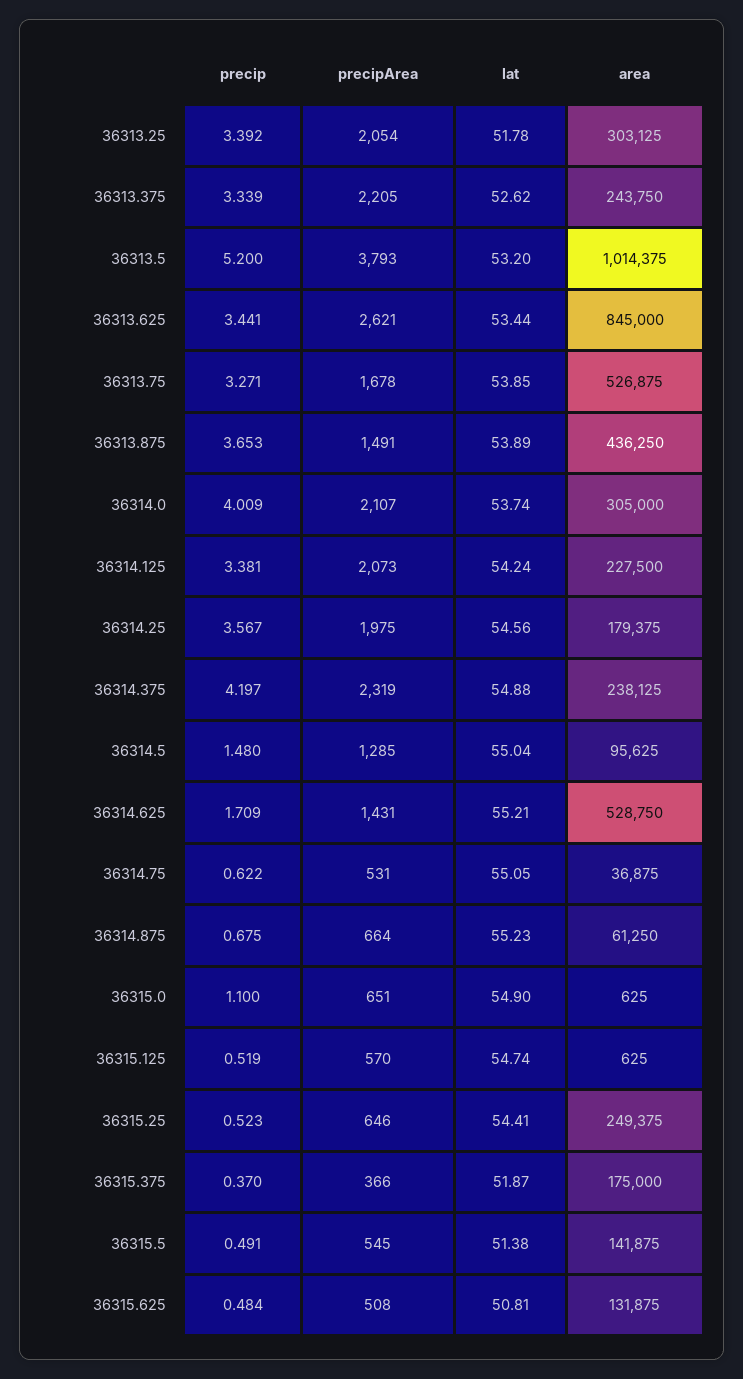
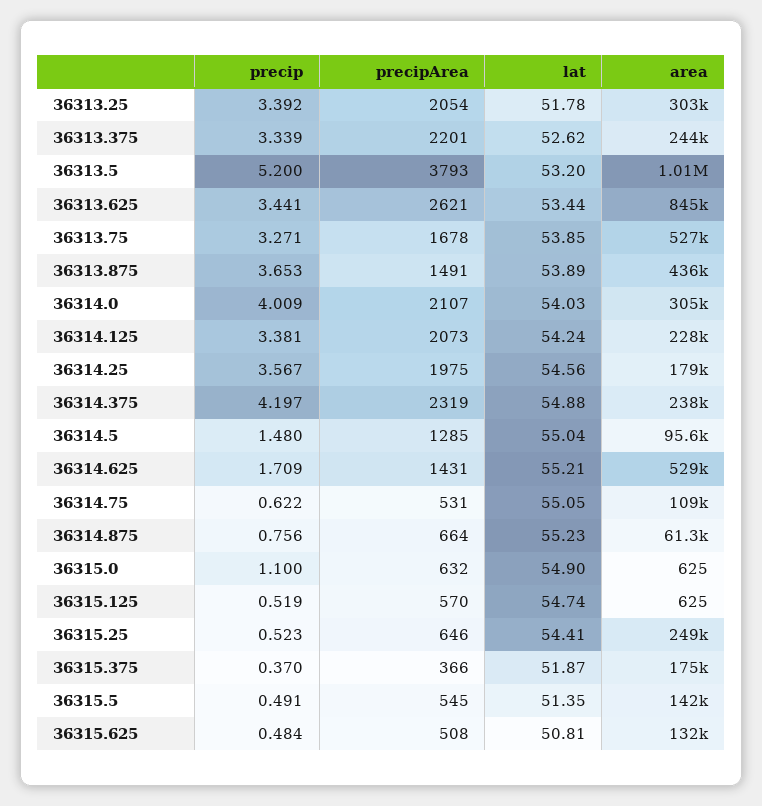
precipArea, 36313.375: 2205 -> 2201
lat, 36314.0: 53.74 -> 54.03
area, 36314.75: 36875 -> 109000
precip, 36314.875: 0.675 -> 0.756
precipArea, 36315.0: 651 -> 632
lat, 36315.5: 51.38 -> 51.35

